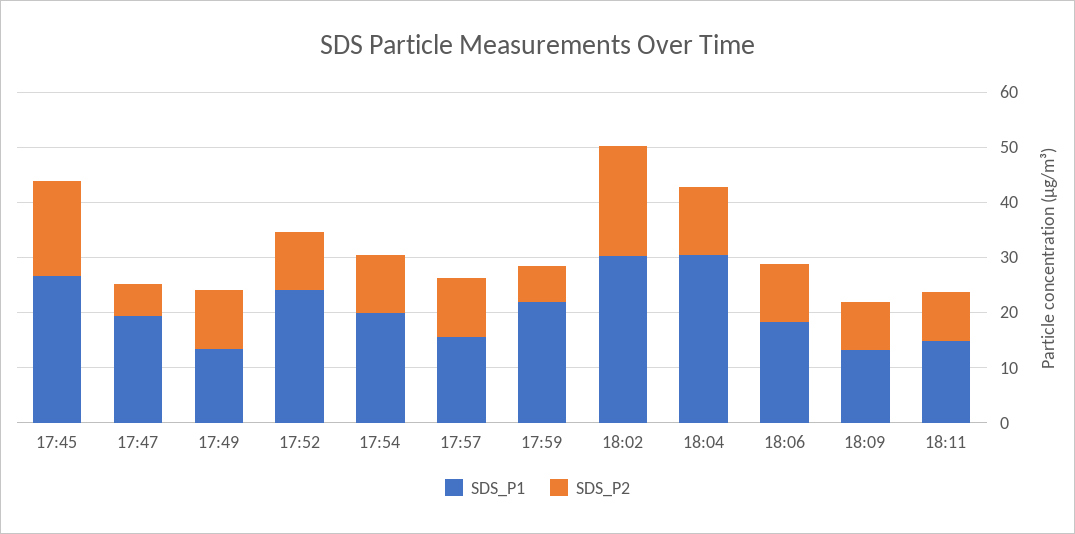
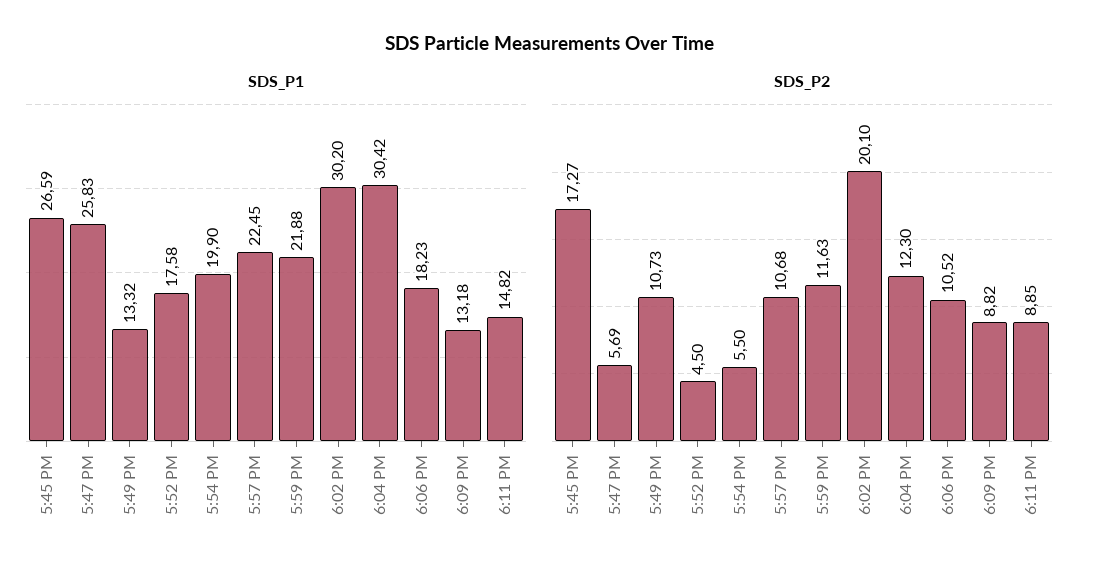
SDS_P1, 17:47: 20 -> 25.83
SDS_P1, 17:52: 24 -> 17.58
SDS_P2, 17:52: 10 -> 4.5
SDS_P2, 17:54: 10 -> 5.5
SDS_P1, 17:57: 16 -> 22.45
SDS_P2, 17:59: 6 -> 11.63

